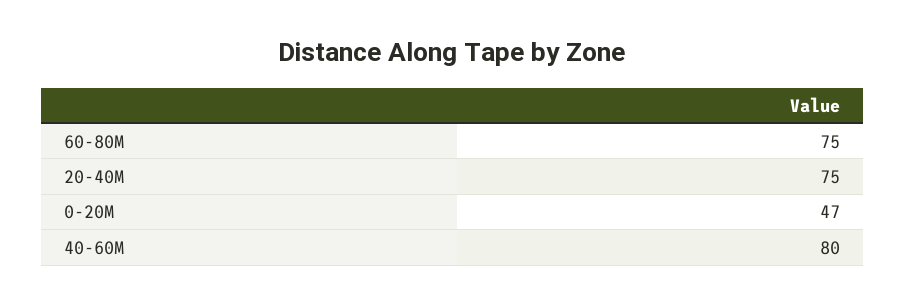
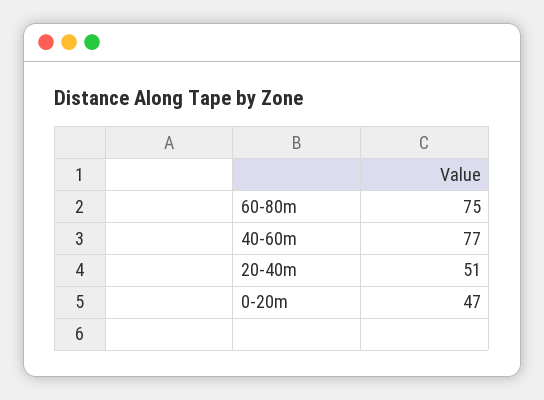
20-40M: 75 -> 51
40-60M: 80 -> 77

